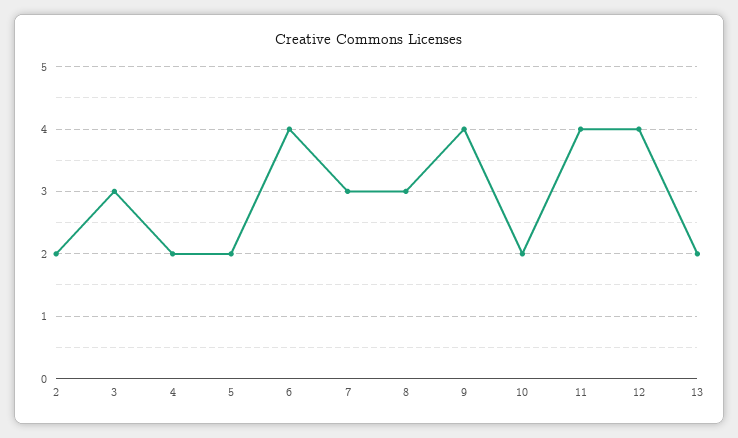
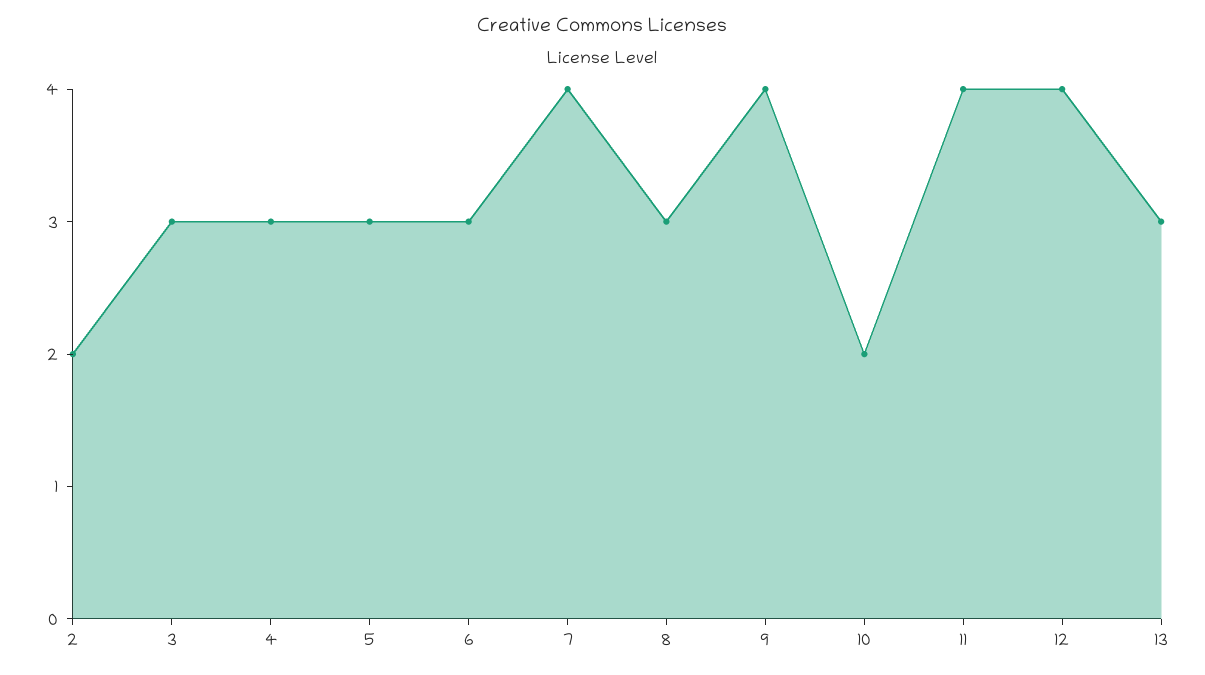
4: 2 -> 3
5: 2 -> 3
6: 4 -> 3
7: 3 -> 4
13: 2 -> 3

